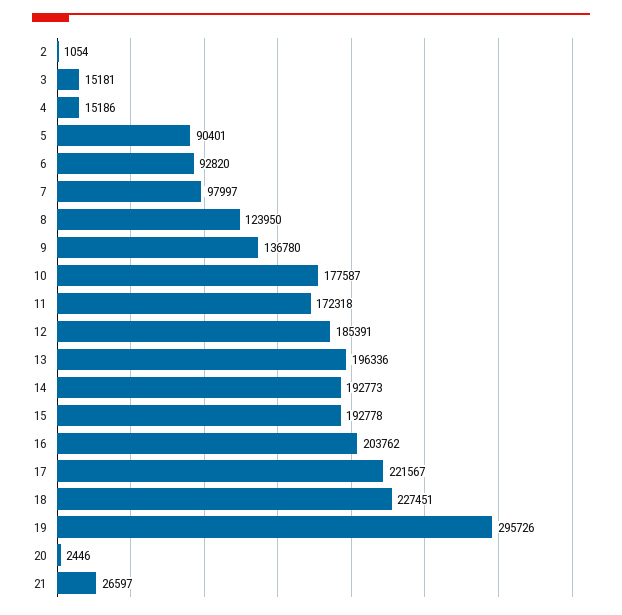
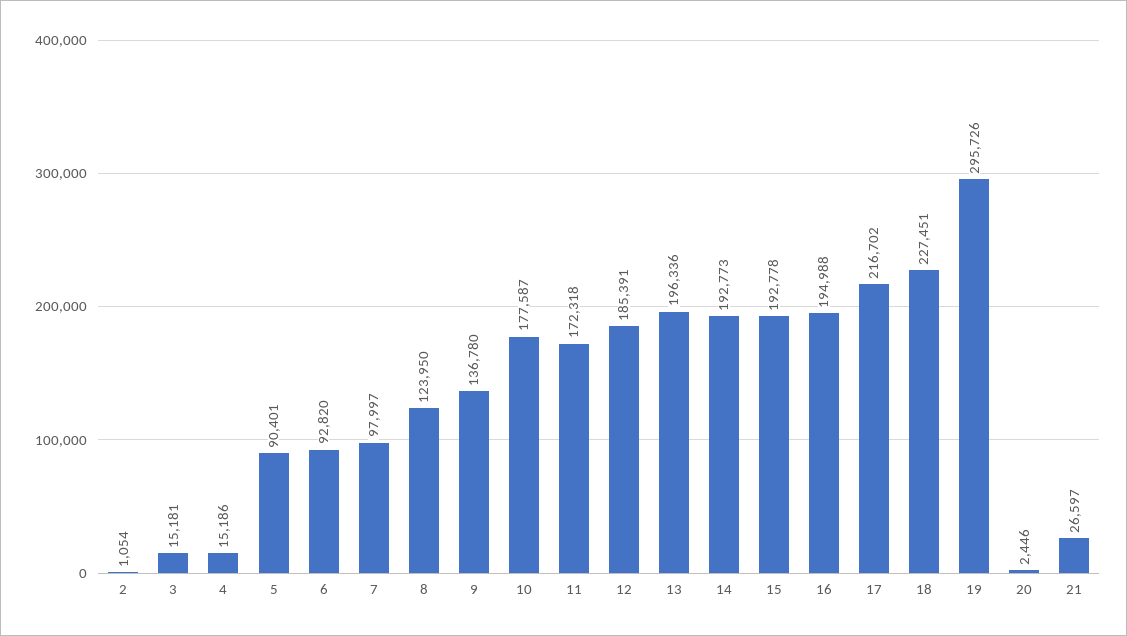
16: 203762 -> 194988
17: 221567 -> 216702

